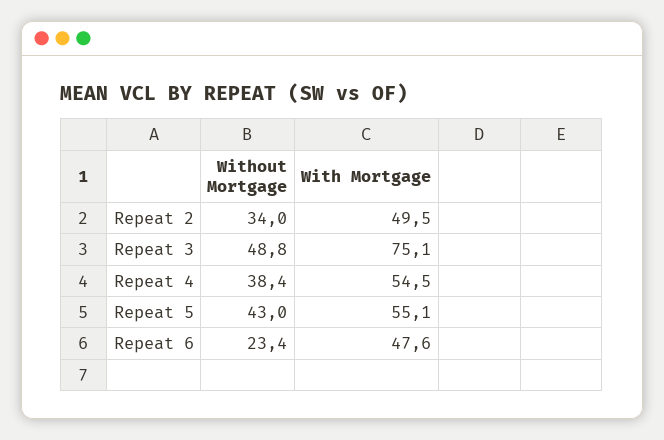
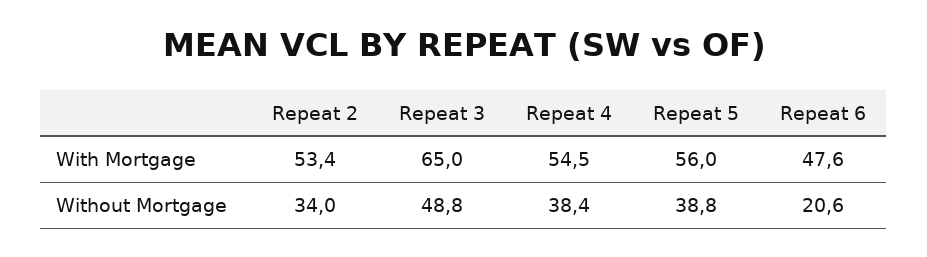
With Mortgage, Repeat 2: 49.5 -> 53.4
With Mortgage, Repeat 3: 75.1 -> 65
Without Mortgage, Repeat 5: 43 -> 38.8
With Mortgage, Repeat 5: 55.1 -> 56
Without Mortgage, Repeat 6: 23.4 -> 20.6

